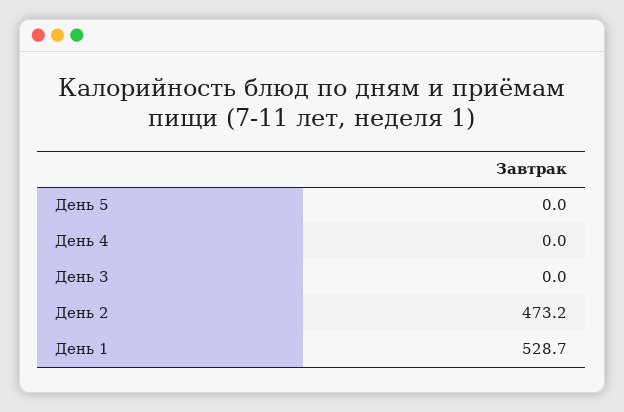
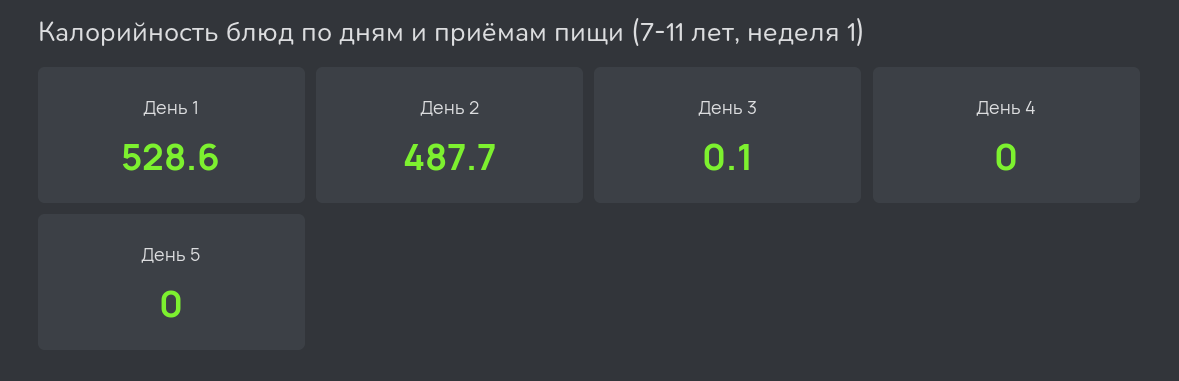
День 3: 0 -> 0.1
День 2: 473.2 -> 487.7
День 1: 528.7 -> 528.6

